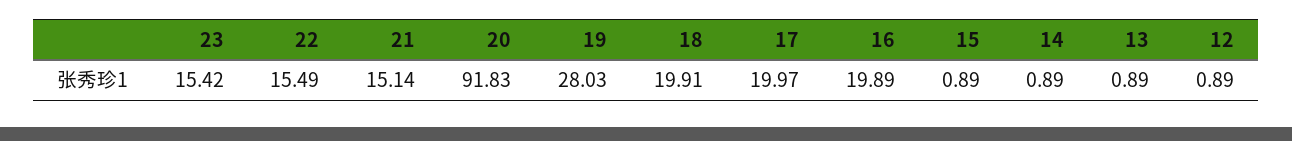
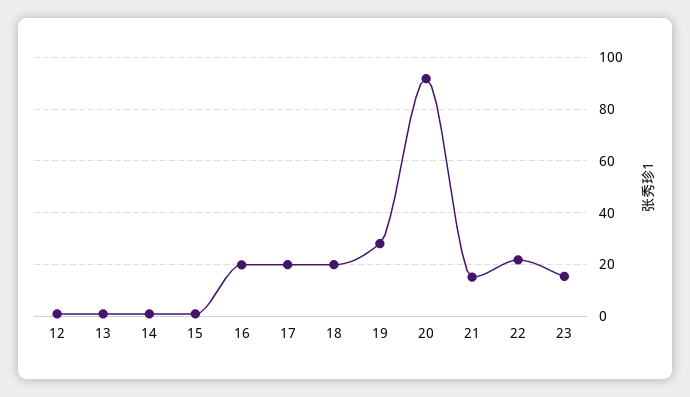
22: 15.49 -> 22.5

